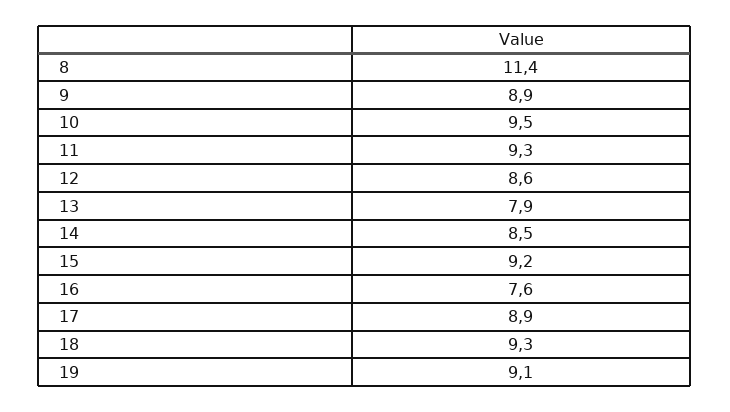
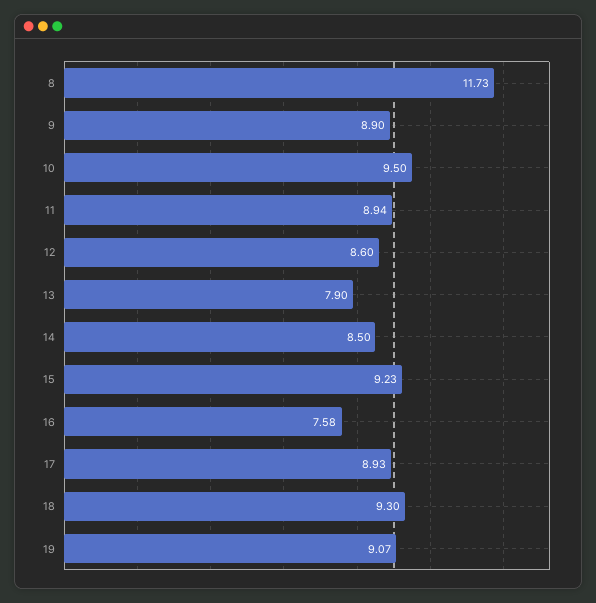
8: 11.4 -> 11.73
11: 9.3 -> 8.94

